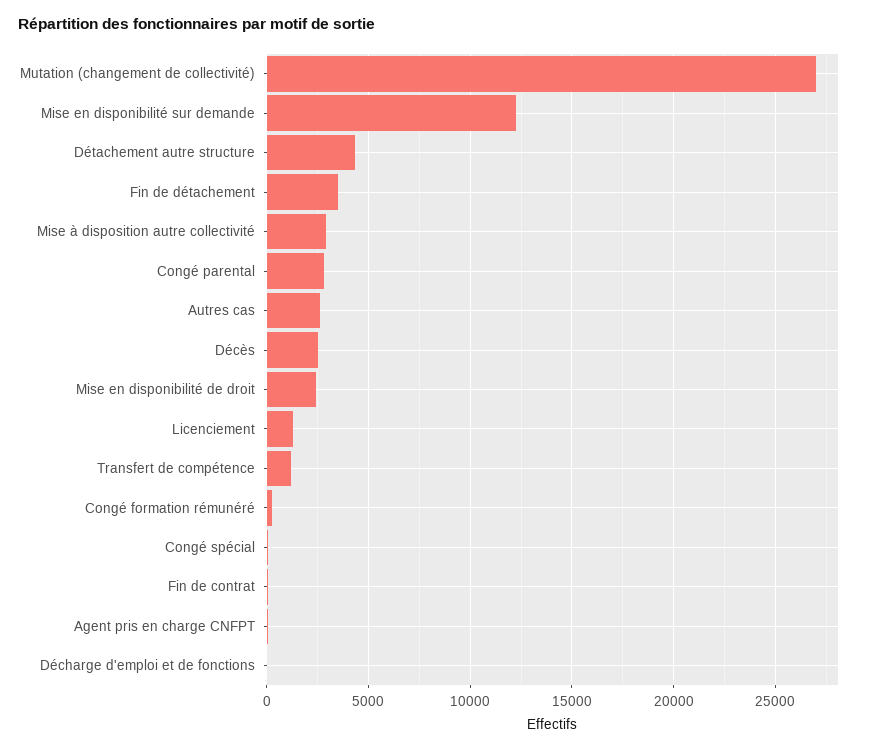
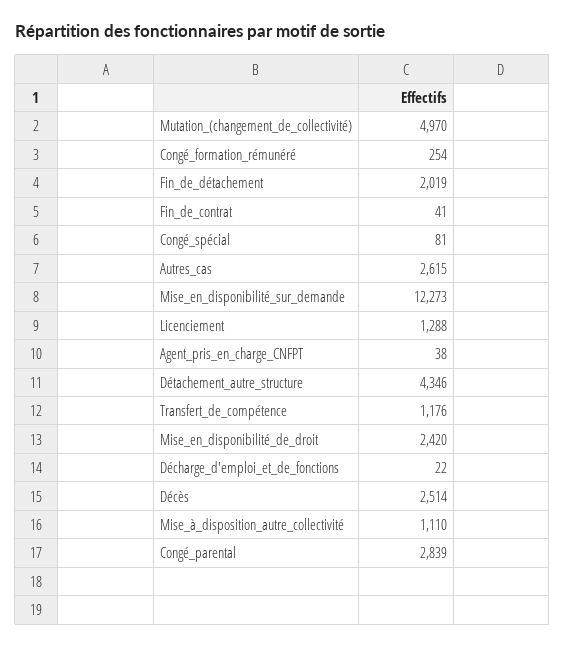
Mutation (changement de collectivité): 27000 -> 4970
Fin de détachement: 3500 -> 2019
Mise à disposition autre collectivité: 3000 -> 1110

